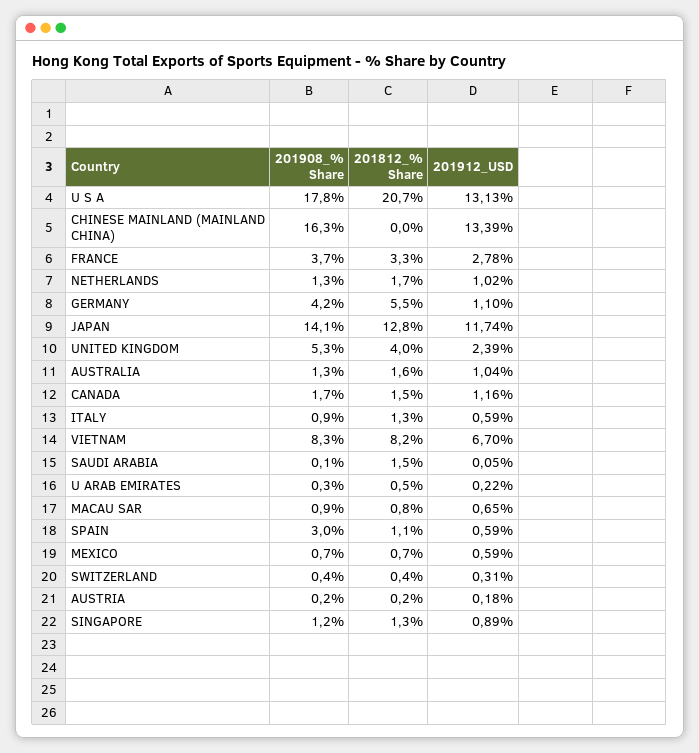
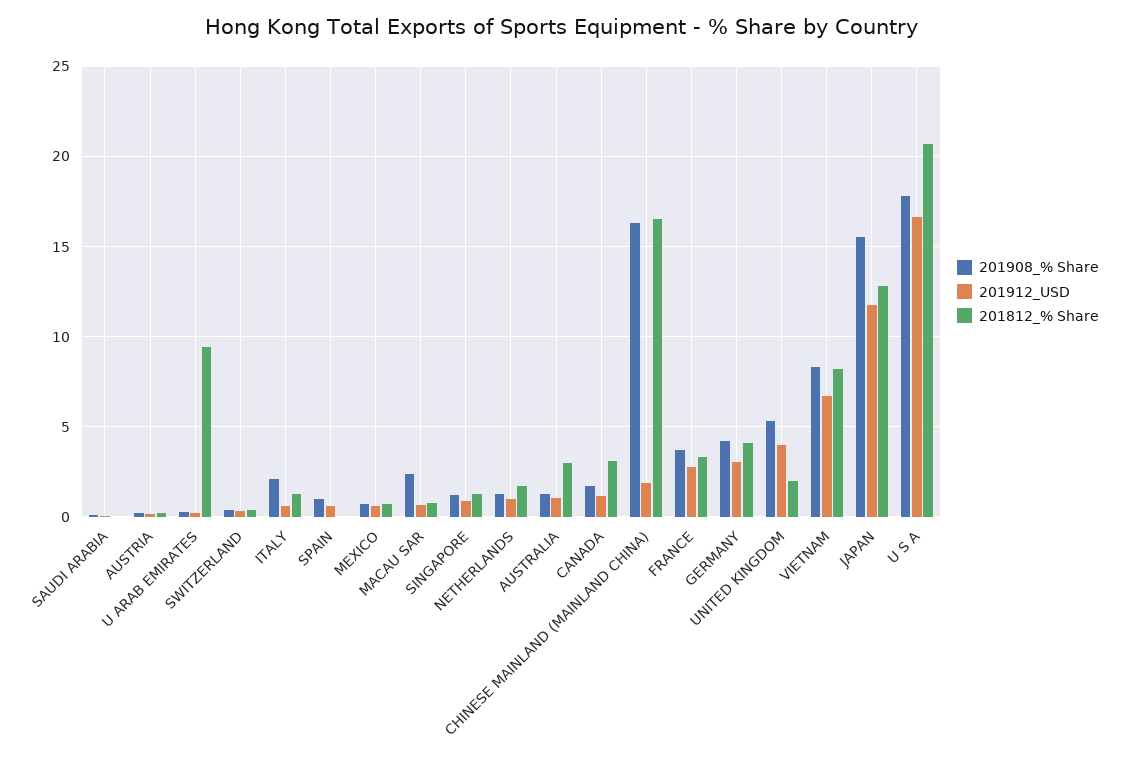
201912_USD, U S A: 13.13 -> 16.5
201812_% Share, CHINESE MAINLAND (MAINLAND CHINA): 0 -> 16.5
201912_USD, CHINESE MAINLAND (MAINLAND CHINA): 13.39 -> 2
201812_% Share, GERMANY: 5.5 -> 4
201912_USD, GERMANY: 1.1 -> 3
201908_% Share, JAPAN: 14.1 -> 15.5
201812_% Share, UNITED KINGDOM: 4 -> 2
201912_USD, UNITED KINGDOM: 2.39 -> 4
201812_% Share, AUSTRALIA: 1.6 -> 3
201812_% Share, CANADA: 1.5 -> 3
201908_% Share, ITALY: 0.9 -> 2
201812_% Share, SAUDI ARABIA: 1.5 -> 0
201812_% Share, U ARAB EMIRATES: 0.5 -> 9.5
201908_% Share, MACAU SAR: 0.9 -> 2.5
201908_% Share, SPAIN: 3 -> 1
201812_% Share, SPAIN: 1.1 -> 0

